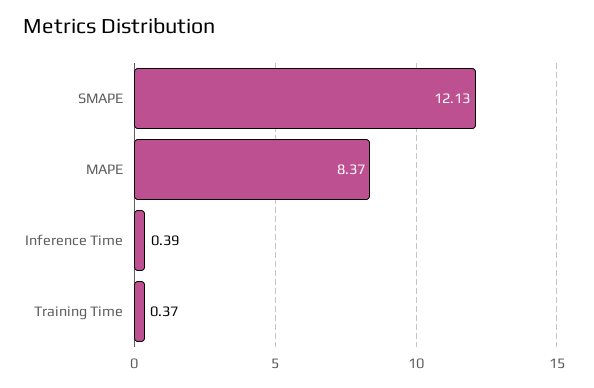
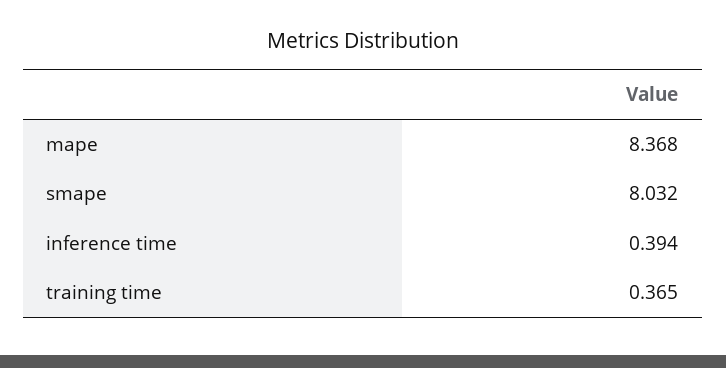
SMAPE: 12.13 -> 8.032

